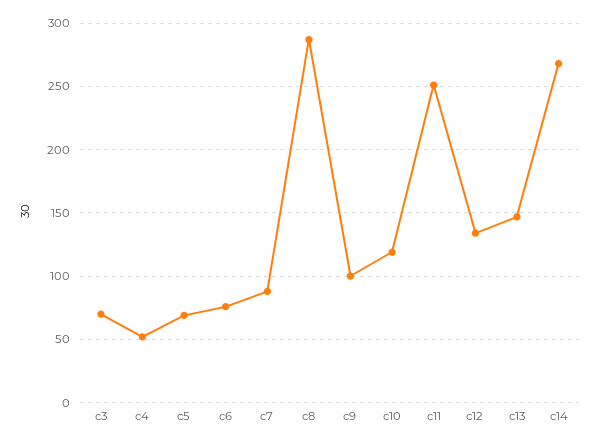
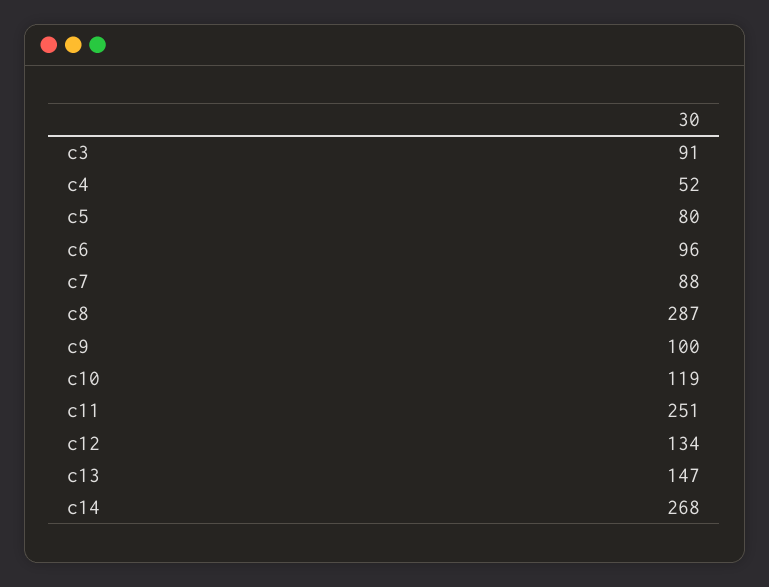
c3: 70 -> 91
c5: 70 -> 80
c6: 75 -> 96

